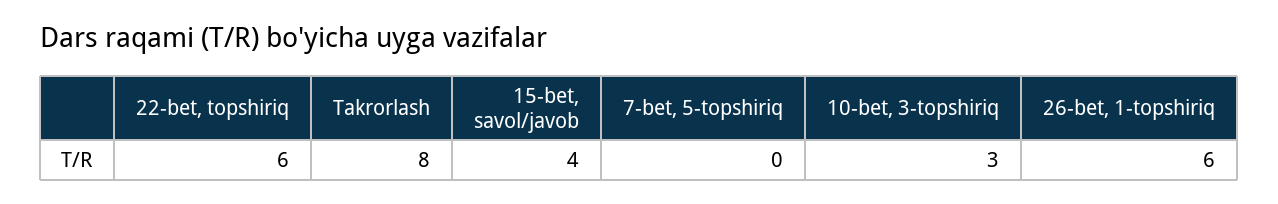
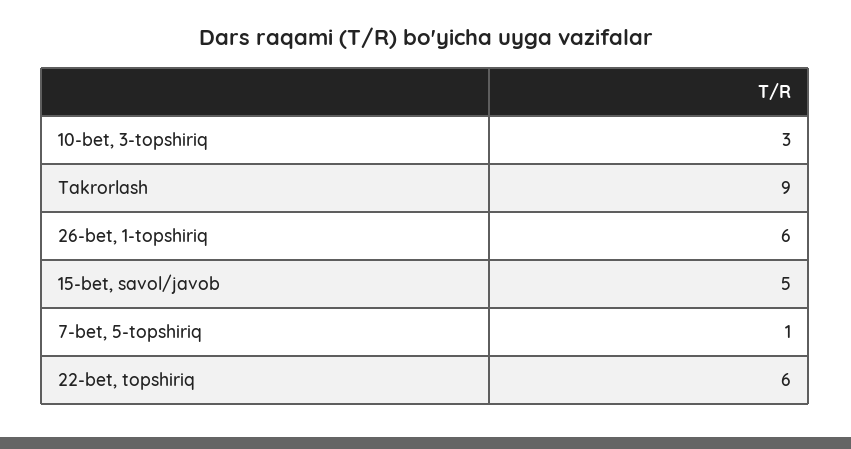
Takrorlash: 8 -> 9
15-bet, savol/javob: 4 -> 5
7-bet, 5-topshiriq: 0 -> 1

